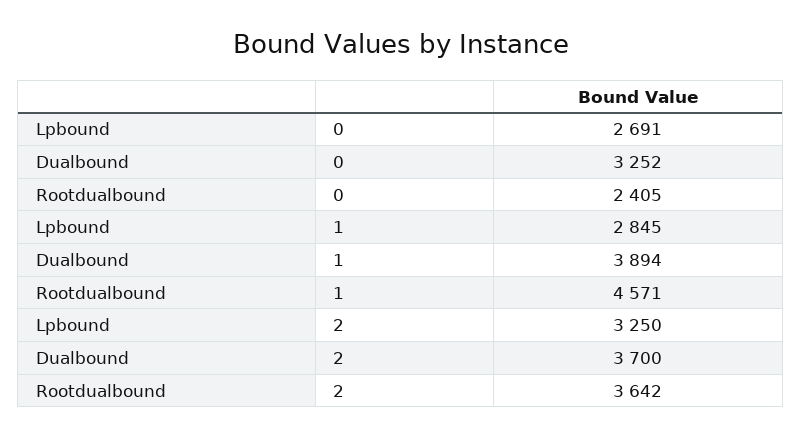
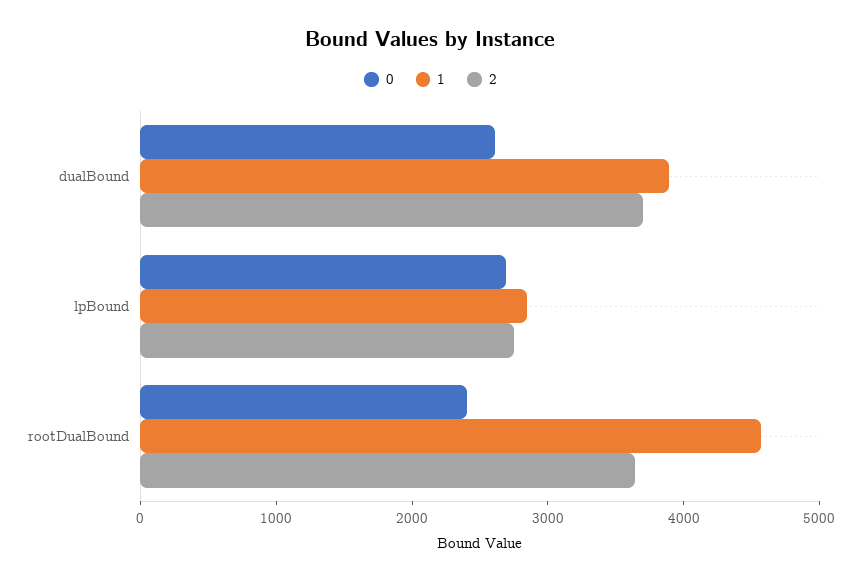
0, Dualbound: 3252 -> 2600
2, Lpbound: 3250 -> 2800

